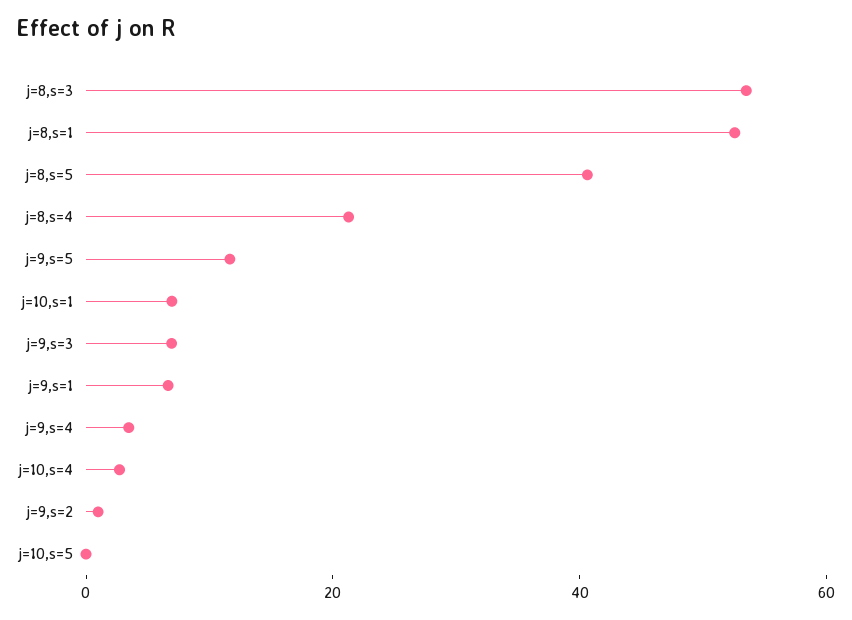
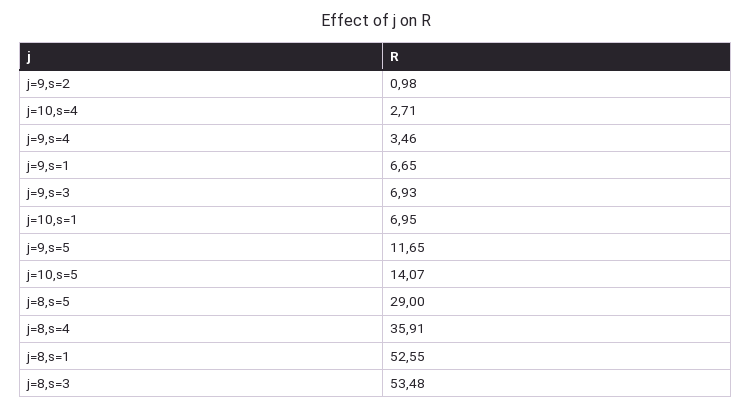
j=8,s=5: 40 -> 29
j=8,s=4: 20 -> 35.91
j=10,s=5: 0 -> 14.07

